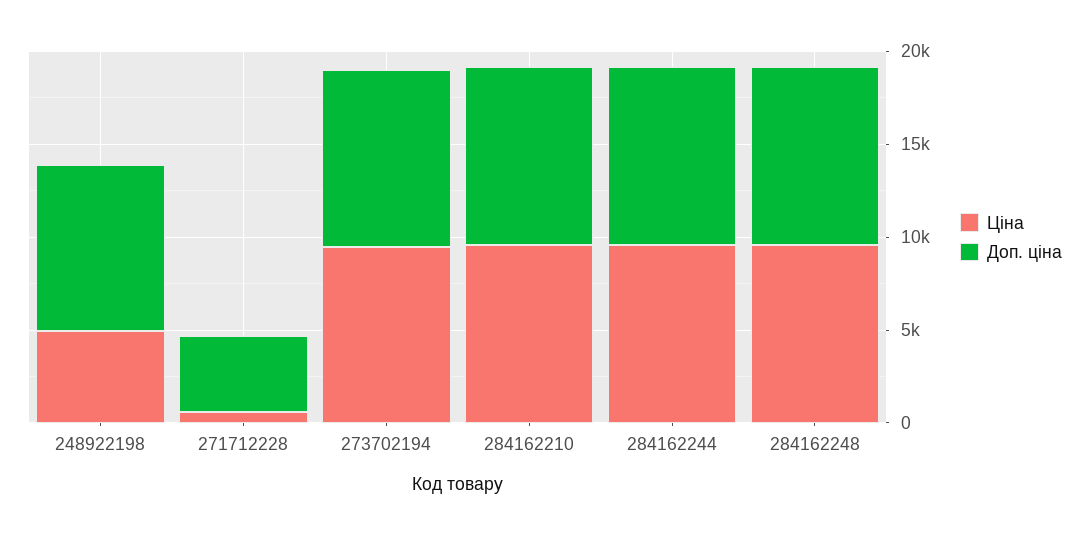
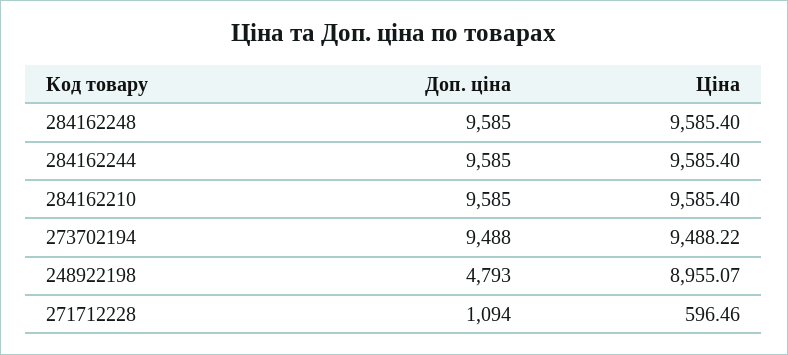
Ціна, 248922198: 5000 -> 8955.07
Доп. ціна, 248922198: 9000 -> 4793
Доп. ціна, 271712228: 4000 -> 1094

